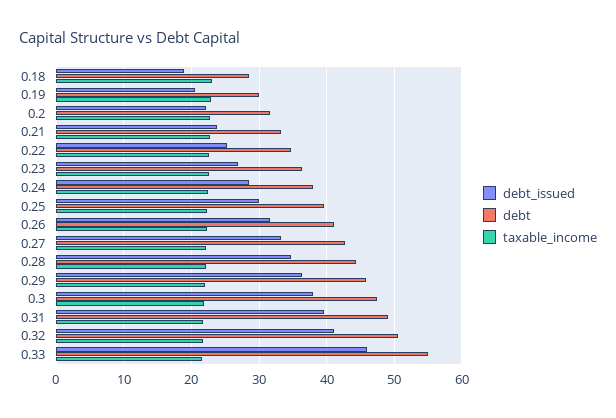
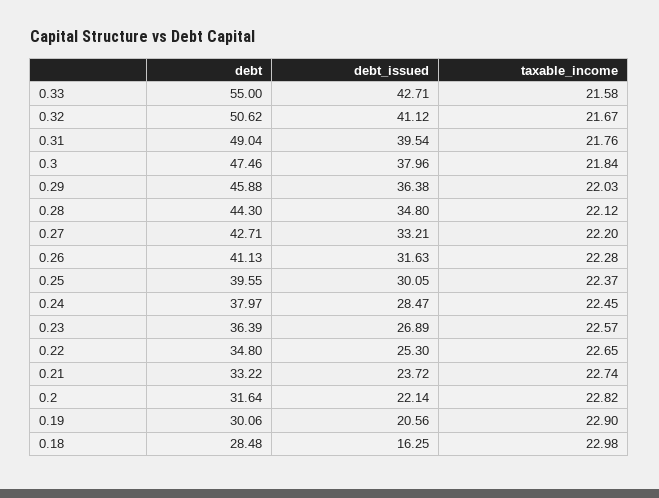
debt_issued, 0.18: 19 -> 16.25
debt_issued, 0.33: 46 -> 42.71

